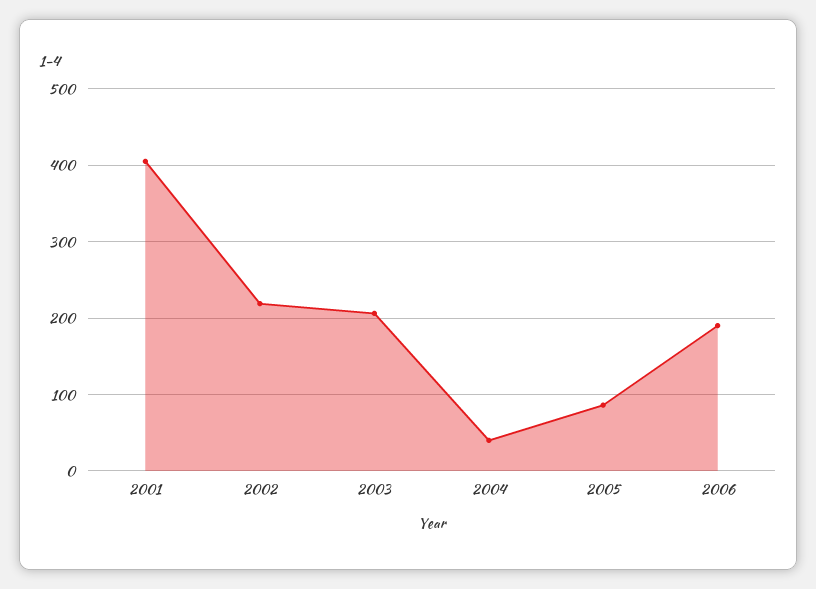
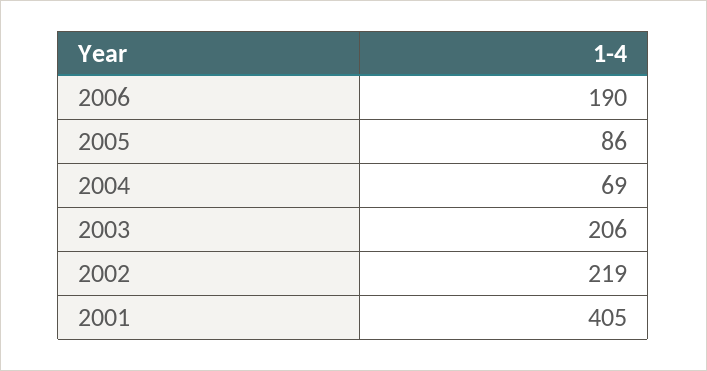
2004: 40 -> 69

